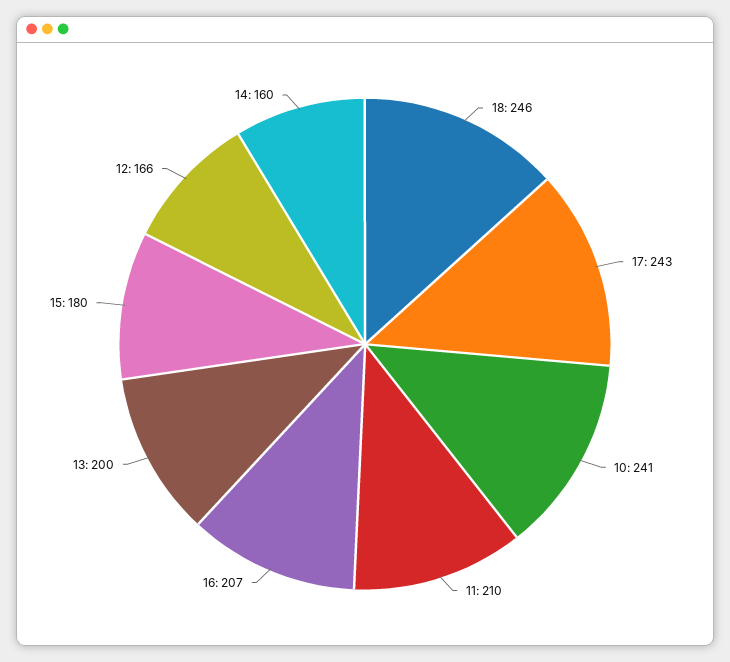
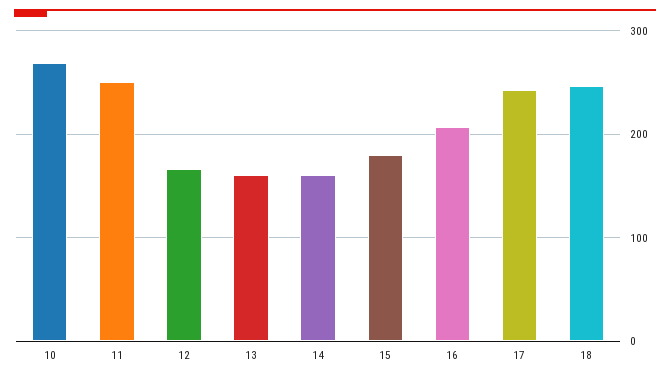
10: 241 -> 270
11: 210 -> 250
13: 200 -> 160

